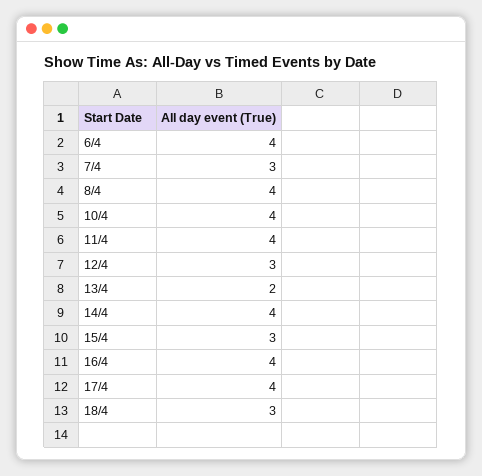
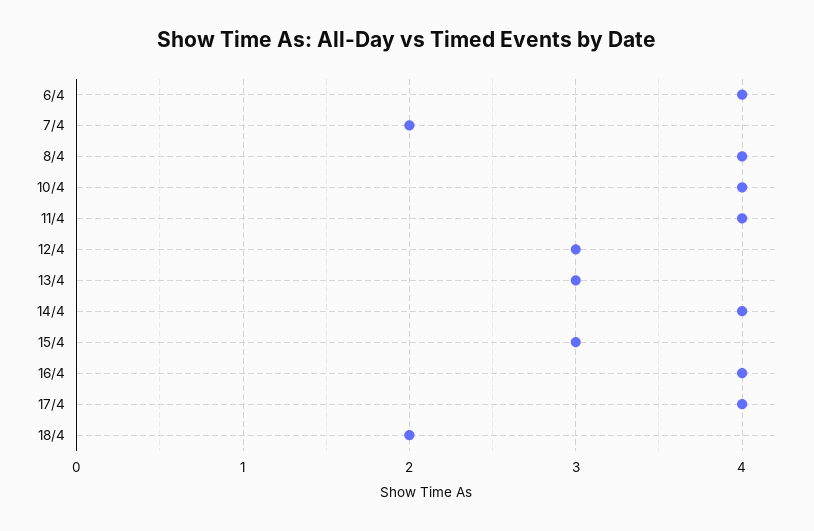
7/4: 3 -> 2
13/4: 2 -> 3
18/4: 3 -> 2

